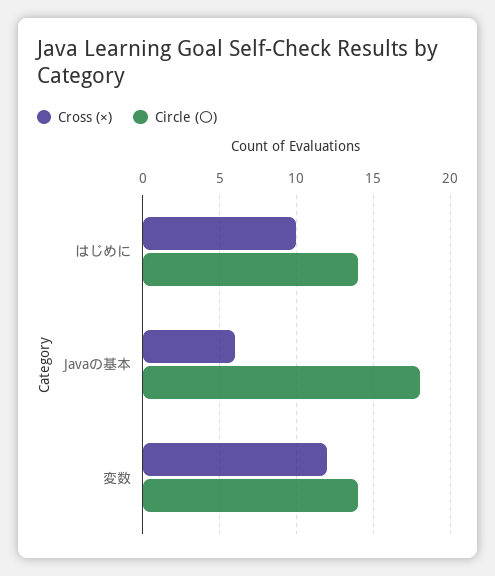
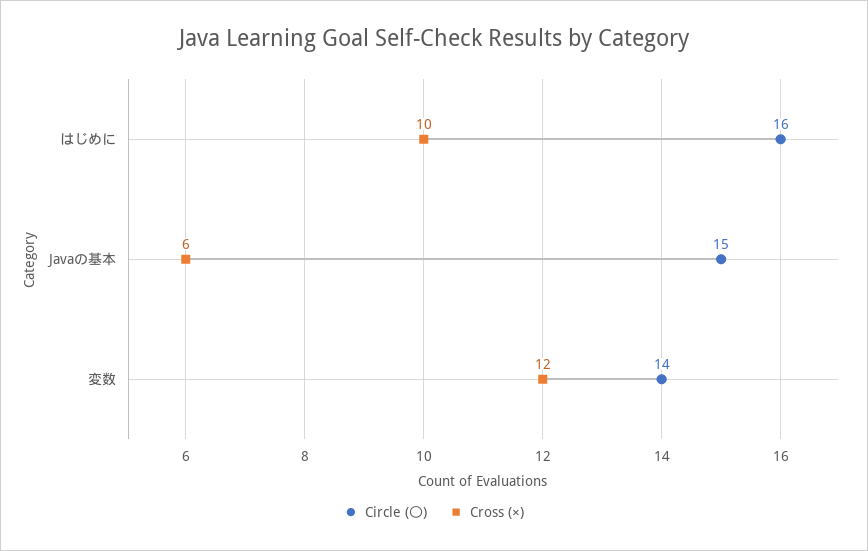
Circle (〇), はじめに: 14 -> 16
Circle (〇), Javaの基本: 18 -> 15

